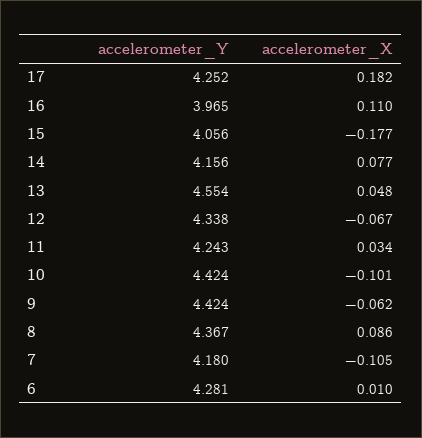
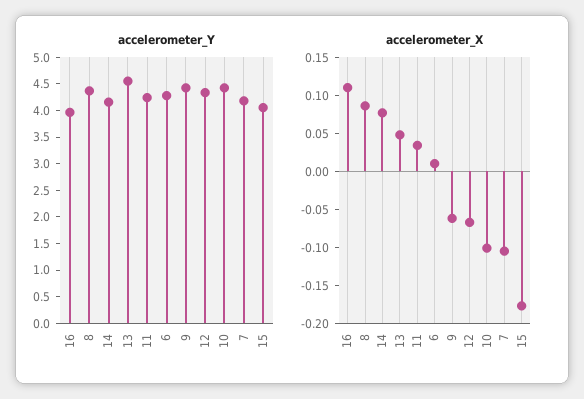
accelerometer_Y, 17: 4.252 -> none
accelerometer_X, 17: 0.182 -> none

